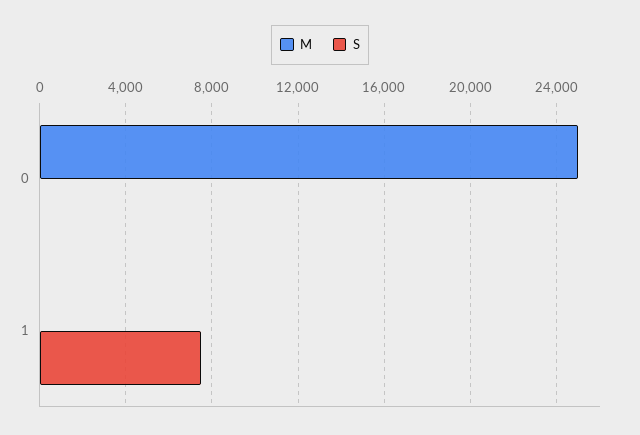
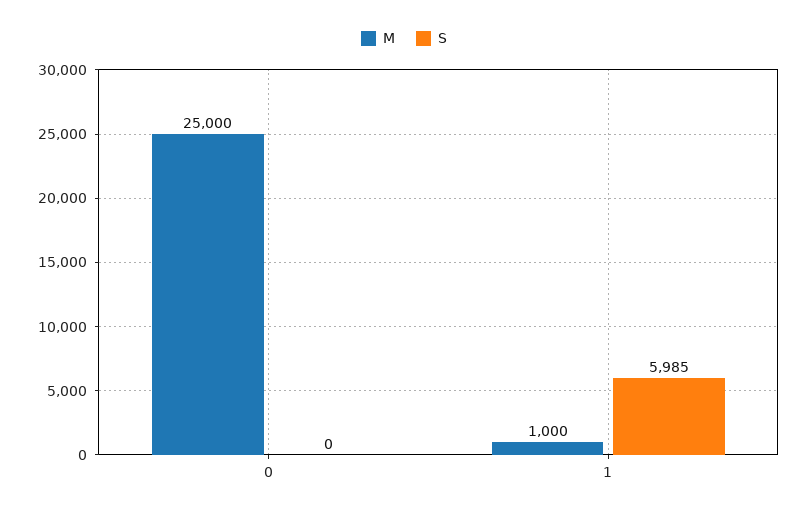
M, 1: 0 -> 1000
S, 1: 7500 -> 5985

